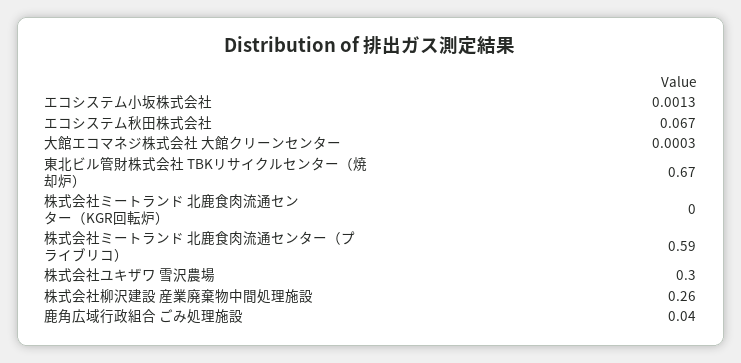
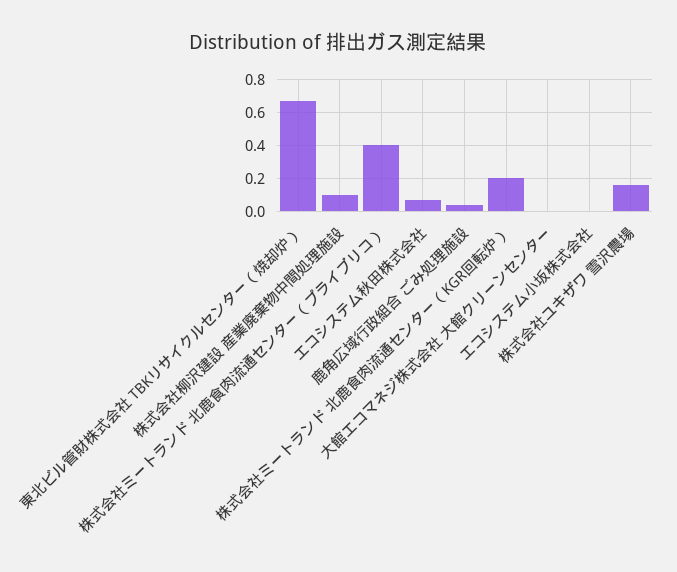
株式会社ミートランド 北鹿食肉流通センター（KGR回転炉）: 0 -> 0.2
株式会社ミートランド 北鹿食肉流通センター（プライブリコ）: 0.59 -> 0.4
株式会社ユキザワ 雪沢農場: 0.3 -> 0.15
株式会社柳沢建設 産業廃棄物中間処理施設: 0.26 -> 0.1

